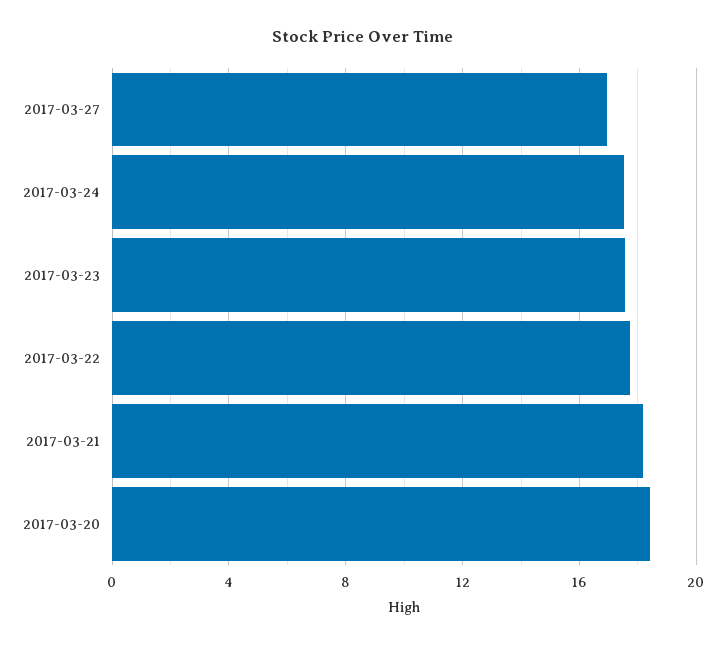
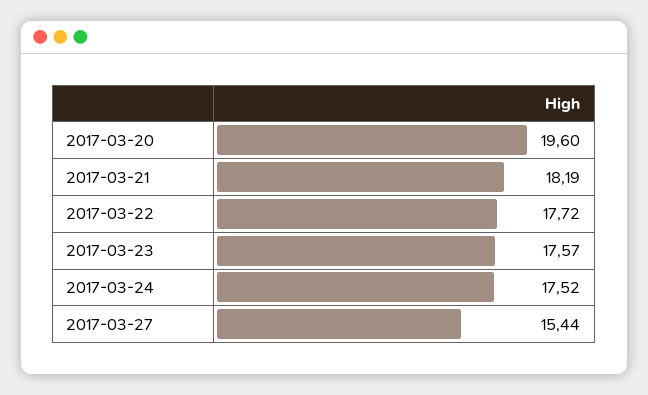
2017-03-27: 17 -> 15.44
2017-03-20: 18.5 -> 19.6

